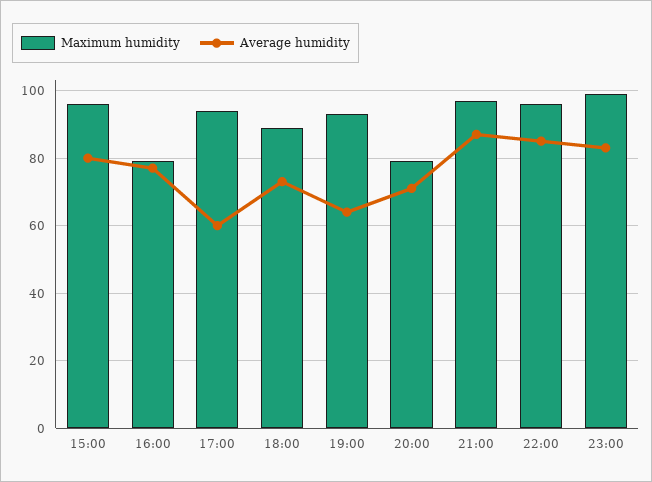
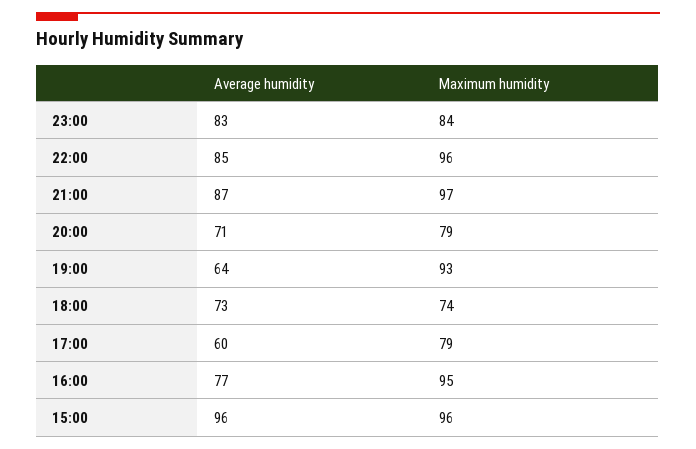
Average humidity, 15:00: 80 -> 96
Maximum humidity, 16:00: 80 -> 95
Maximum humidity, 17:00: 95 -> 79
Maximum humidity, 18:00: 90 -> 74
Maximum humidity, 23:00: 100 -> 84

